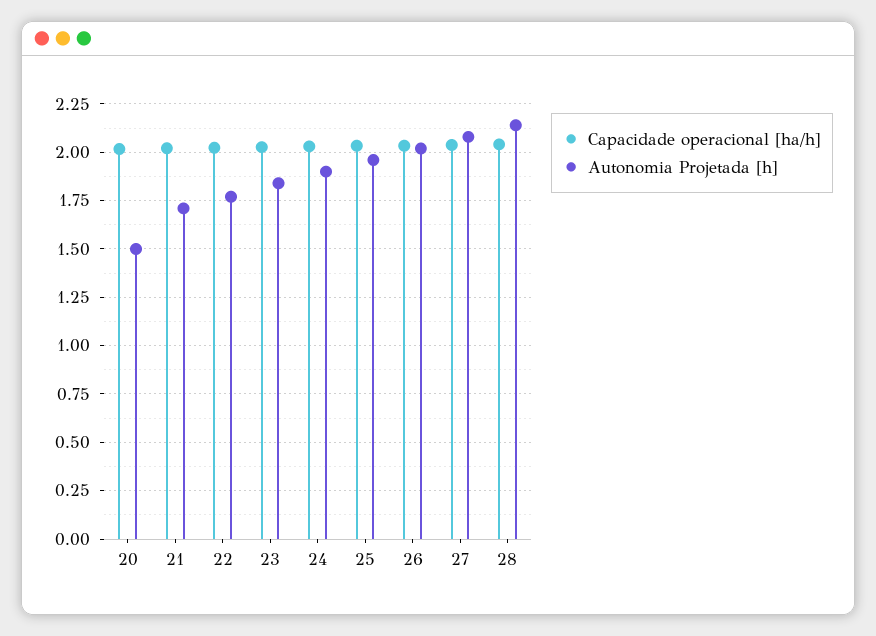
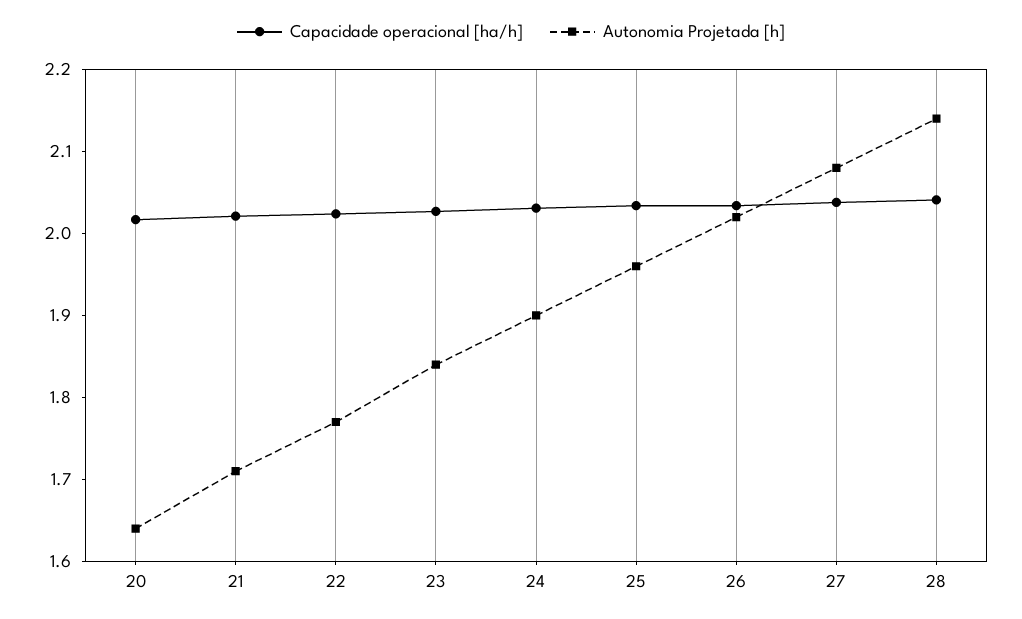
Autonomia Projetada [h], 20: 1.5 -> 1.64

